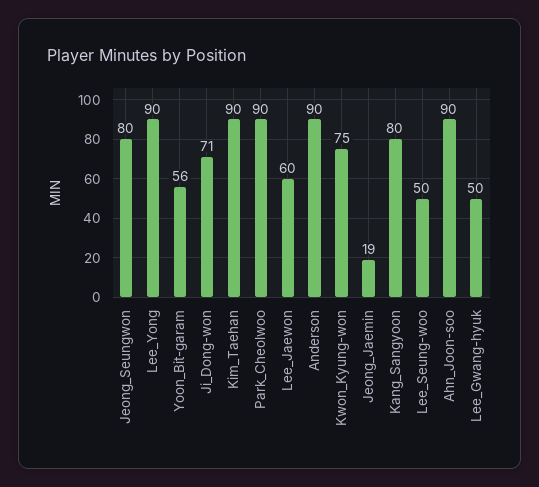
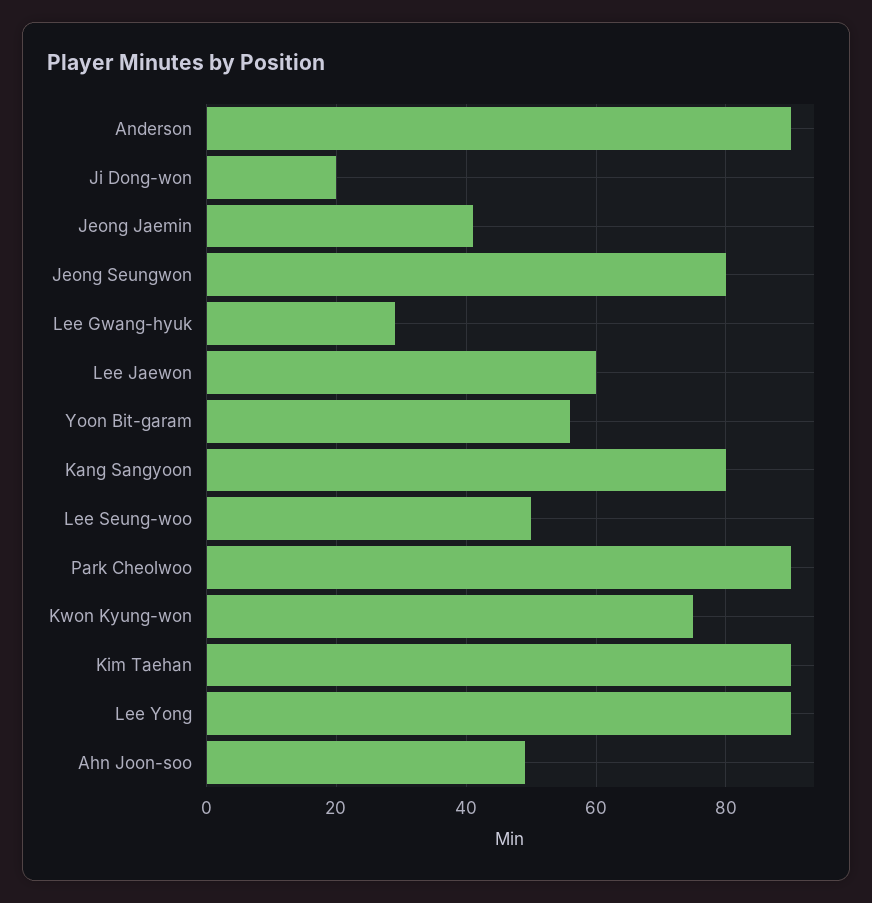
Ji_Dong-won: 71 -> 20
Jeong_Jaemin: 19 -> 40
Ahn_Joon-soo: 90 -> 50
Lee_Gwang-hyuk: 50 -> 30

